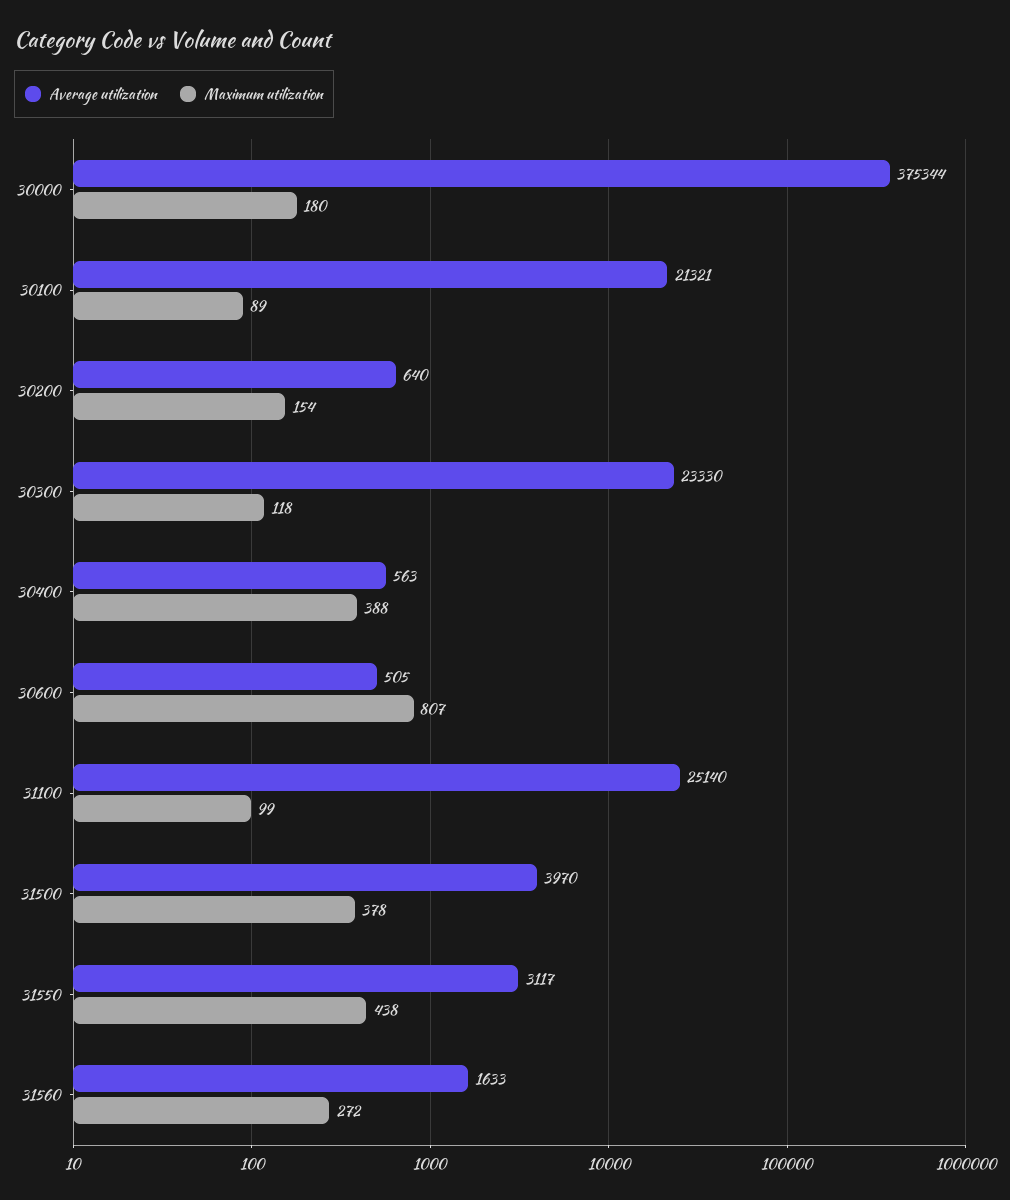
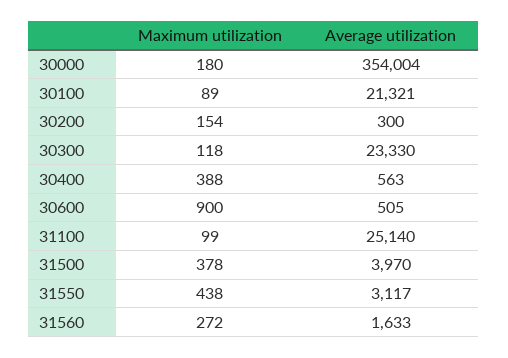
Average utilization, 30000: 375344 -> 354004
Average utilization, 30200: 640 -> 300
Maximum utilization, 30600: 807 -> 900

